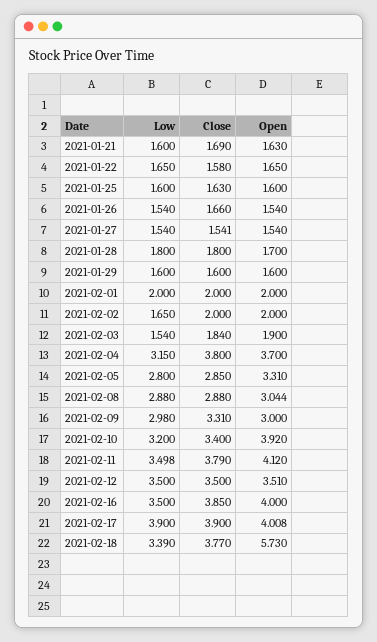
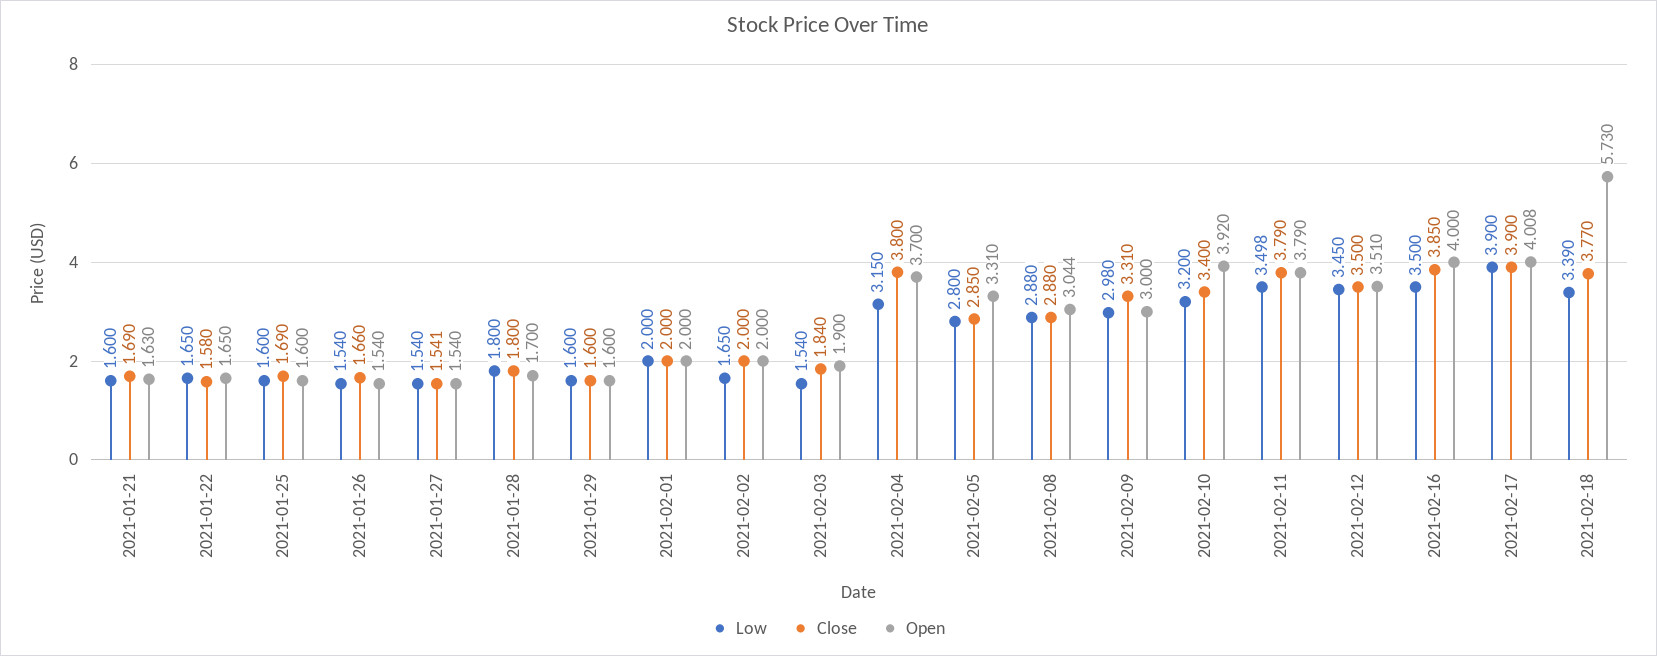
Close, 2021-01-25: 1.63 -> 1.69
Open, 2021-02-11: 4.12 -> 3.79
Low, 2021-02-12: 3.5 -> 3.45

